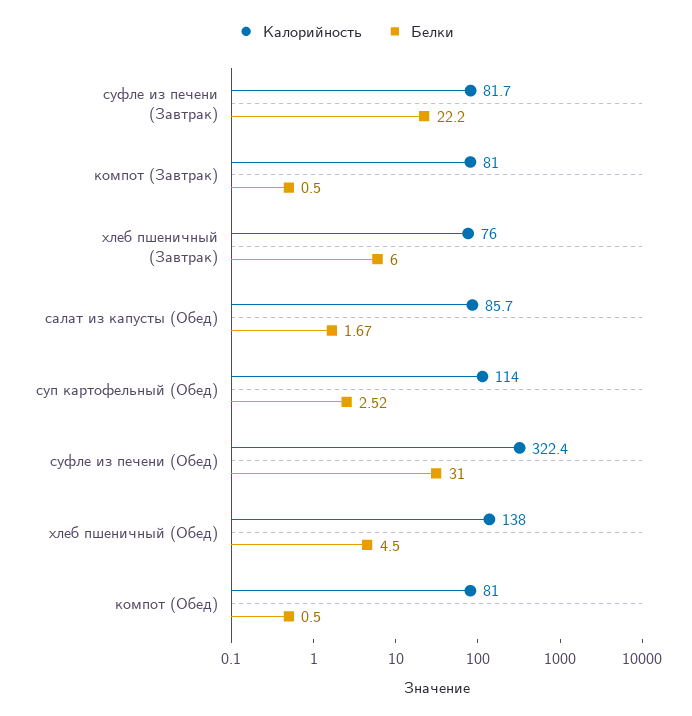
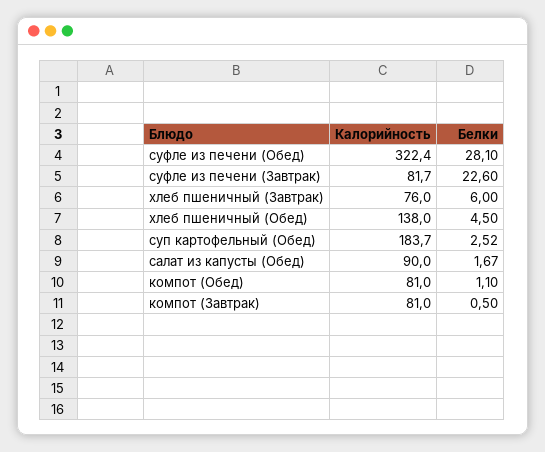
Белки, суфле из печени (Завтрак): 22.2 -> 22.6
Калорийность, салат из капусты (Обед): 85.7 -> 90
Калорийность, суп картофельный (Обед): 114 -> 183.7
Белки, суфле из печени (Обед): 31 -> 28.1
Белки, компот (Обед): 0.5 -> 1.1

